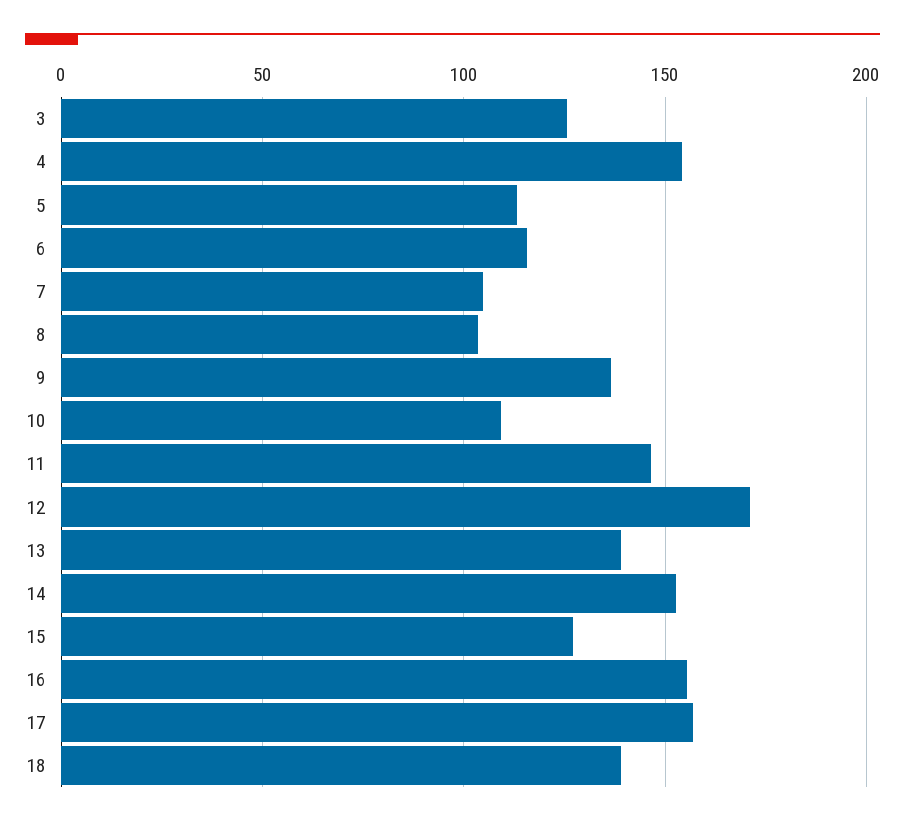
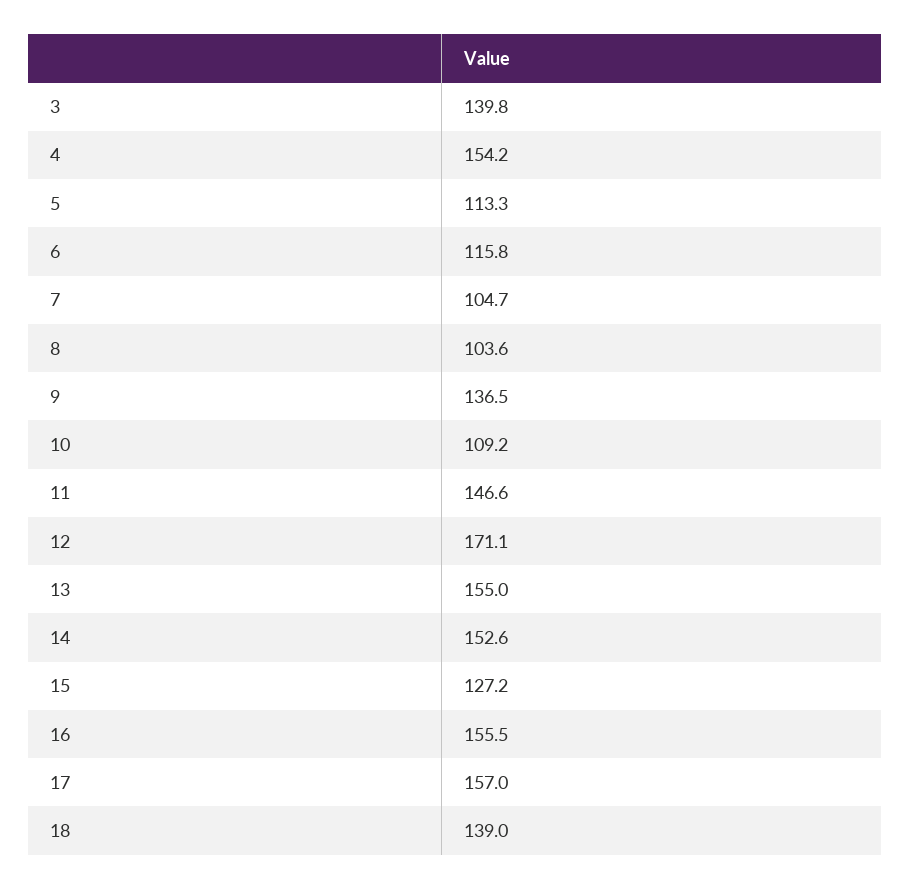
3: 125 -> 139.8
13: 140 -> 155

